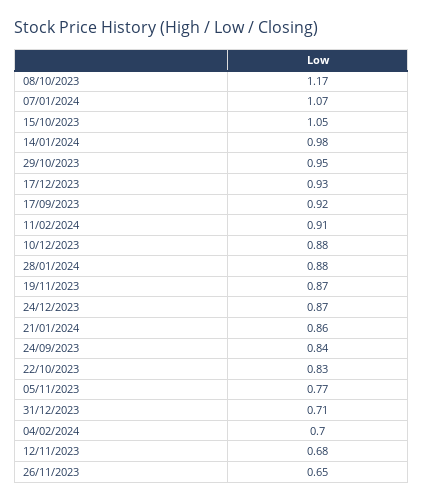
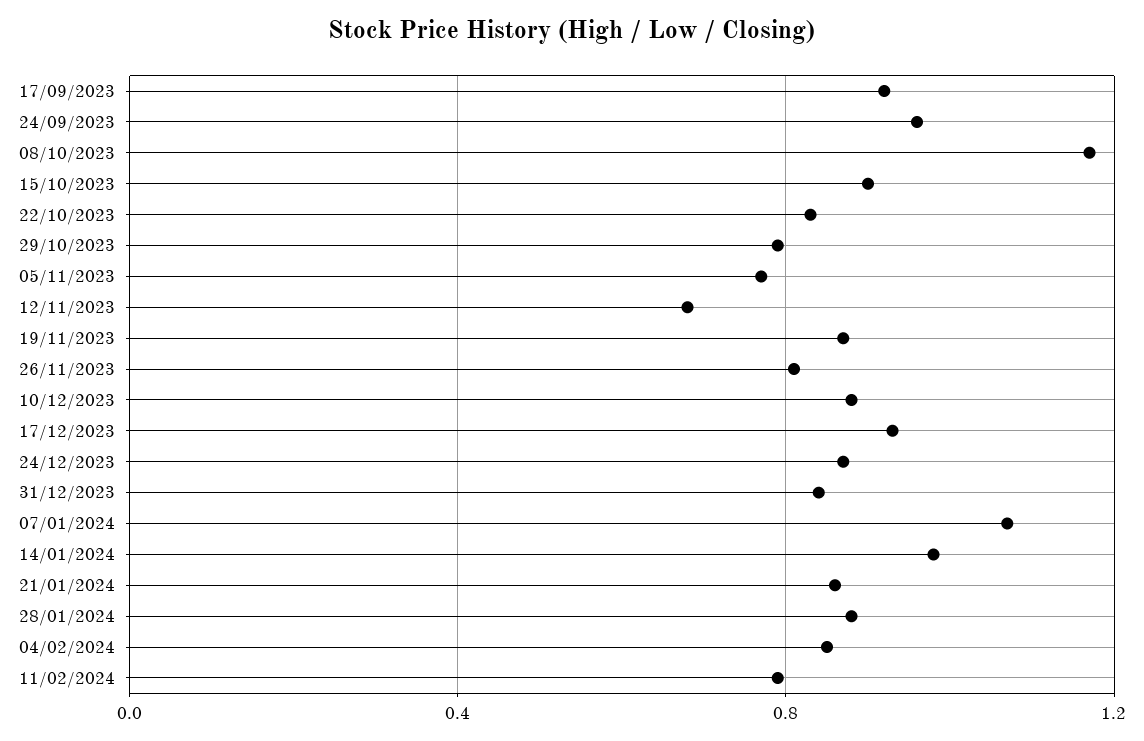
15/10/2023: 1.05 -> 0.9
29/10/2023: 0.95 -> 0.8
11/02/2024: 0.91 -> 0.8
24/09/2023: 0.84 -> 0.95
31/12/2023: 0.71 -> 0.85
04/02/2024: 0.7 -> 0.85
26/11/2023: 0.65 -> 0.8

